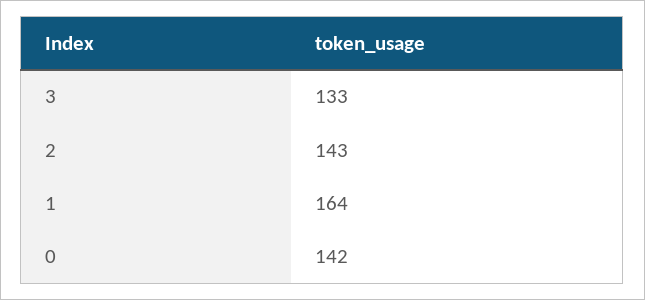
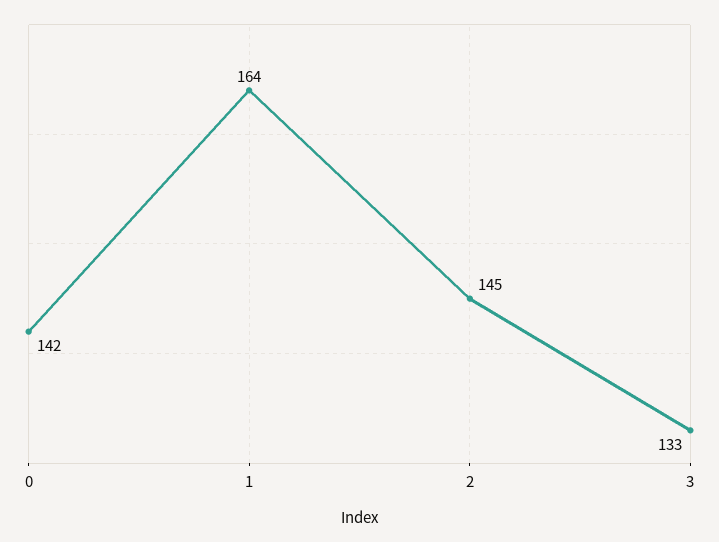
2: 143 -> 145

